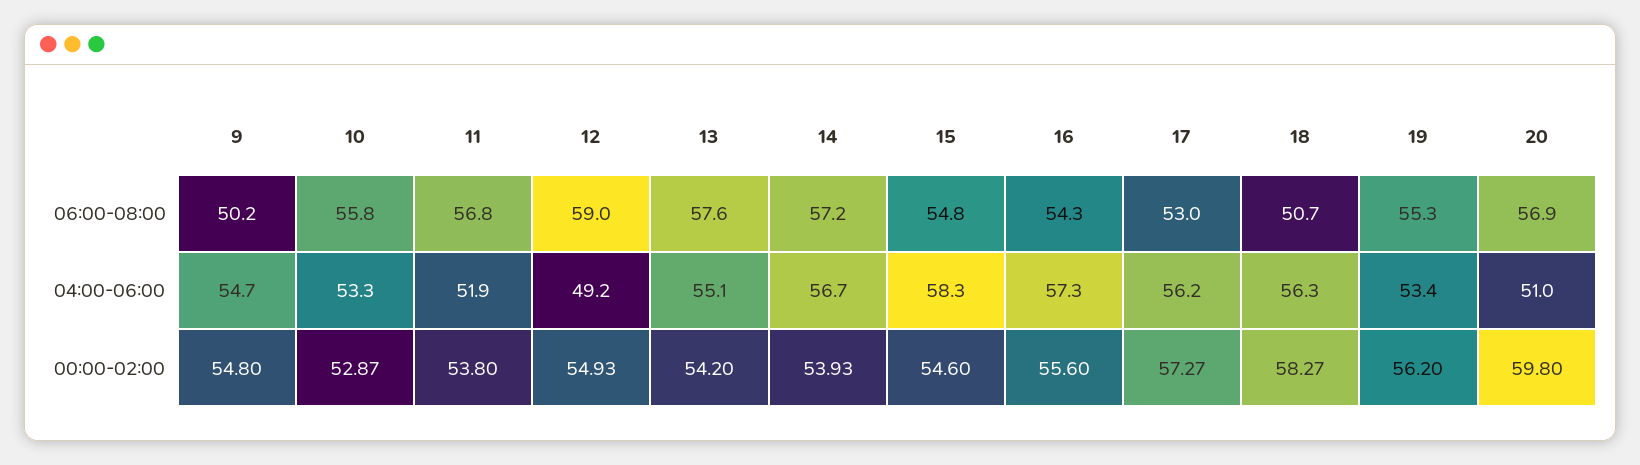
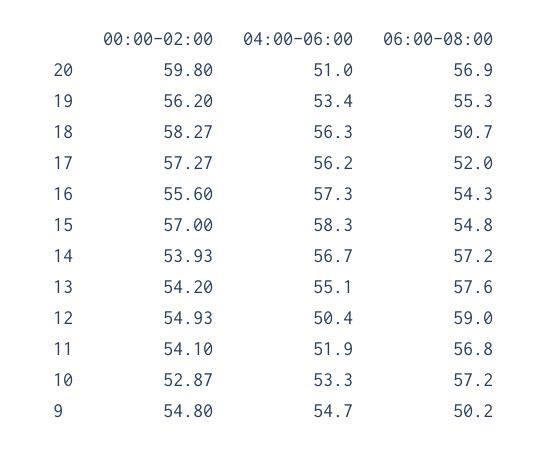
10, 06:00-08:00: 55.8 -> 57.2
17, 06:00-08:00: 53 -> 52
12, 04:00-06:00: 49.2 -> 50.4
11, 00:00-02:00: 53.8 -> 54.1
15, 00:00-02:00: 54.6 -> 57

